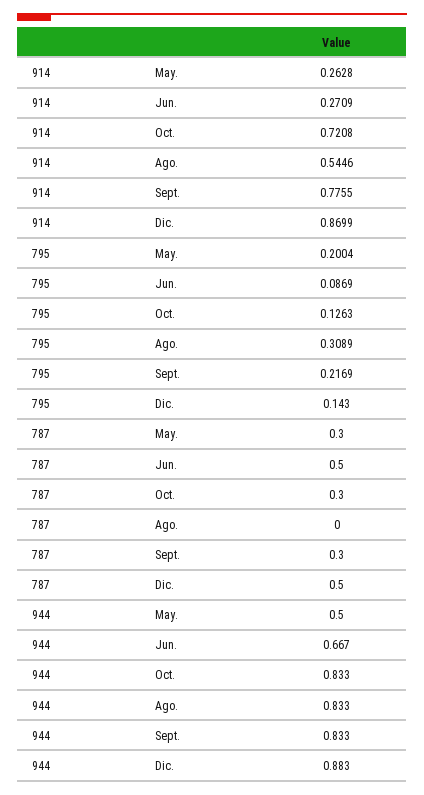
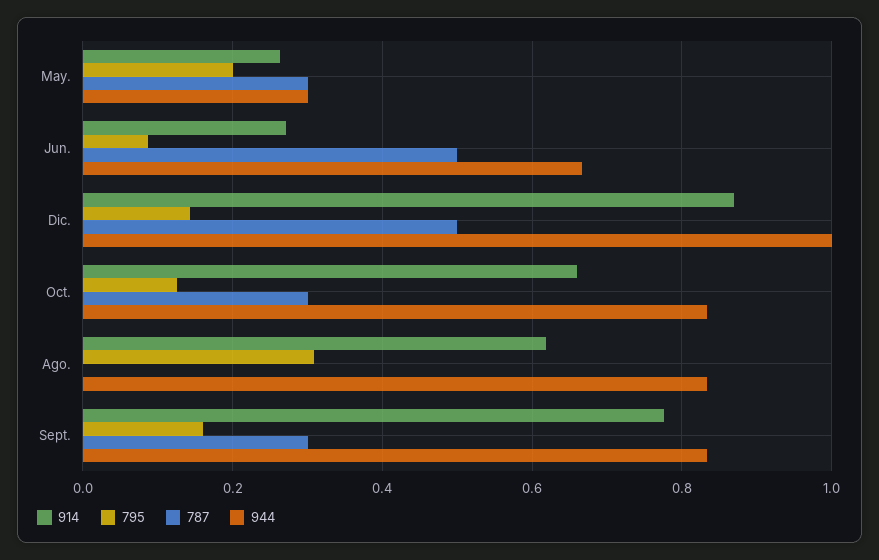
914, Oct.: 0.7208 -> 0.66
914, Ago.: 0.5446 -> 0.62
795, Sept.: 0.2169 -> 0.16
944, May.: 0.5 -> 0.3
944, Dic.: 0.883 -> 1

